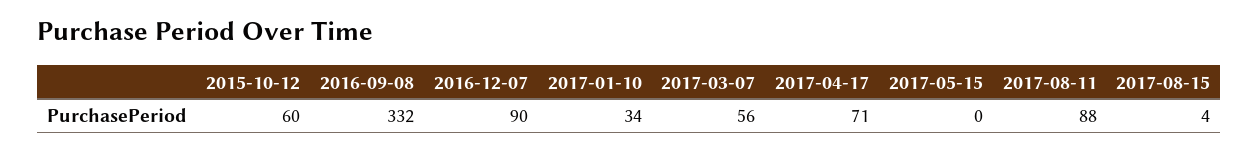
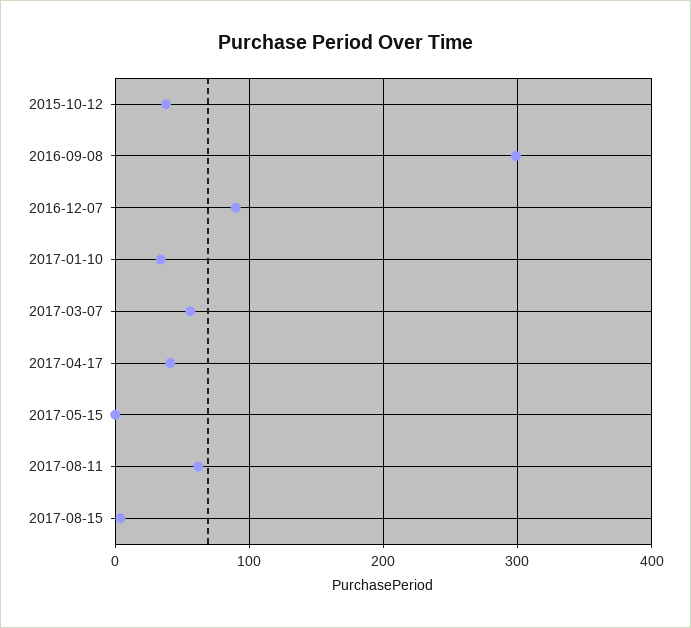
2015-10-12: 60 -> 40
2016-09-08: 332 -> 300
2017-04-17: 71 -> 40
2017-08-11: 88 -> 60

